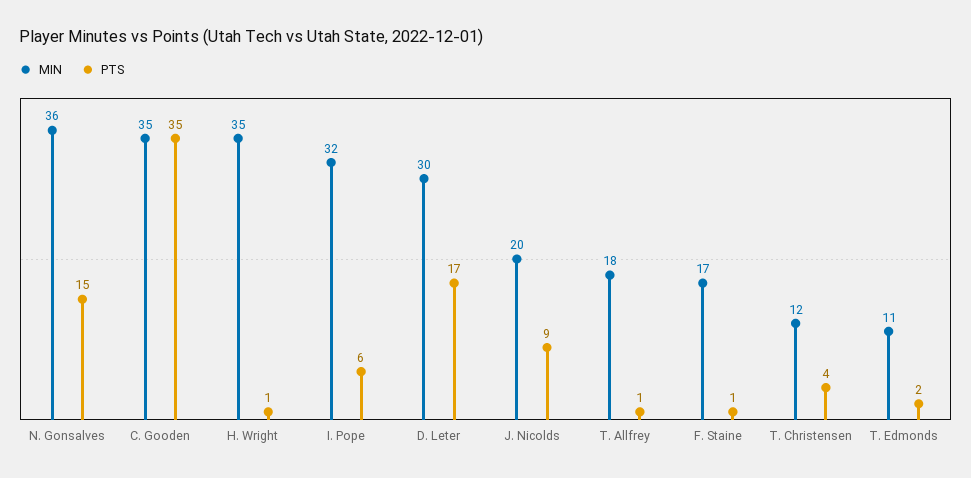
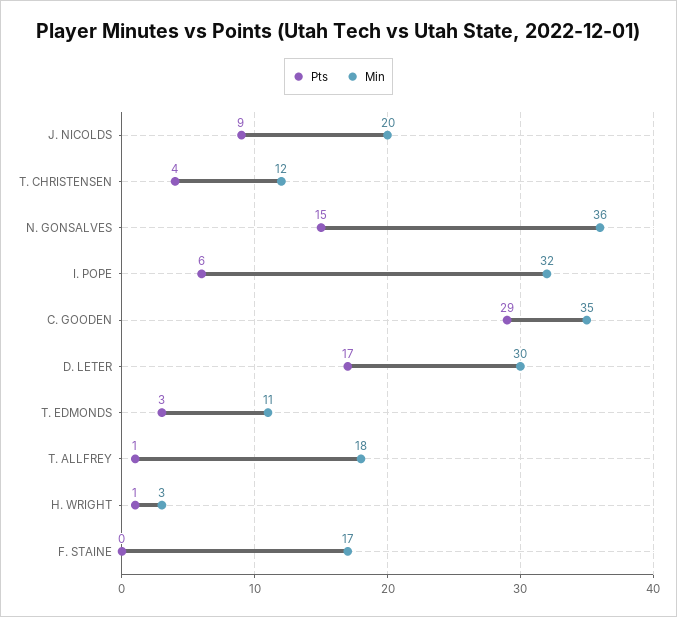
PTS, C. Gooden: 35 -> 29
MIN, H. Wright: 35 -> 3
PTS, F. Staine: 1 -> 0
PTS, T. Edmonds: 2 -> 3

